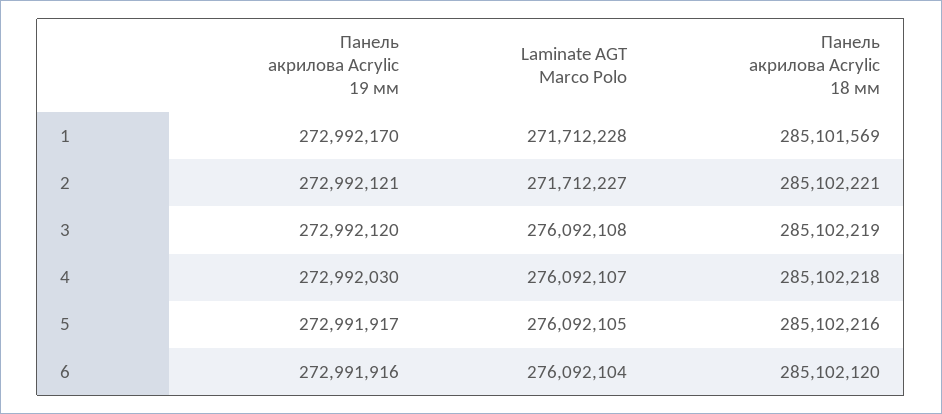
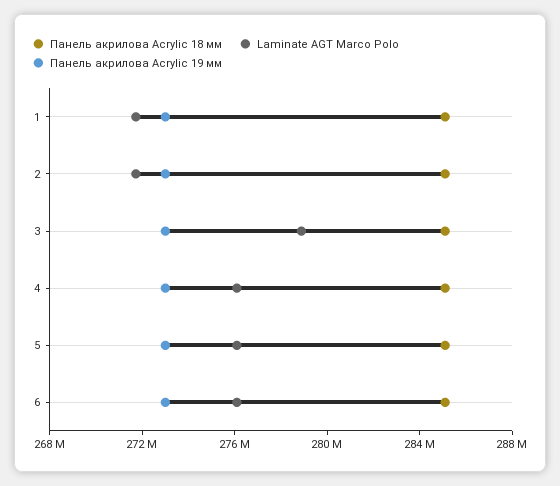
Laminate AGT Marco Polo, 3: 276092108 -> 279000000

